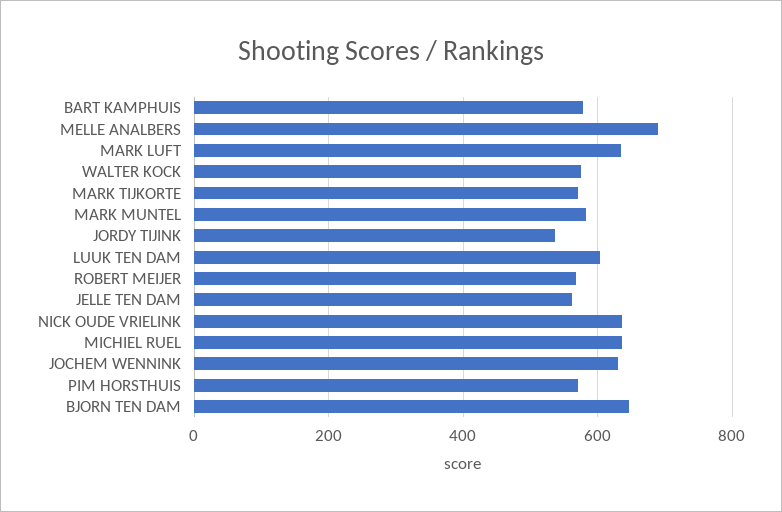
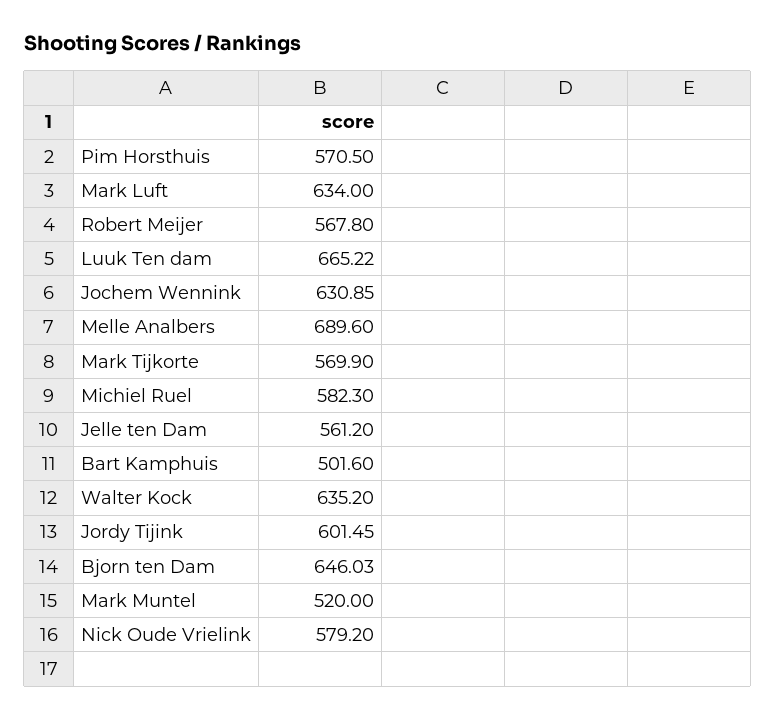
BART KAMPHUIS: 580 -> 501.6
WALTER KOCK: 580 -> 635.2
MARK MUNTEL: 580 -> 520
JORDY TIJINK: 540 -> 601.45
LUUK TEN DAM: 600 -> 665.22
NICK OUDE VRIELINK: 640 -> 579.2
MICHIEL RUEL: 640 -> 582.3

